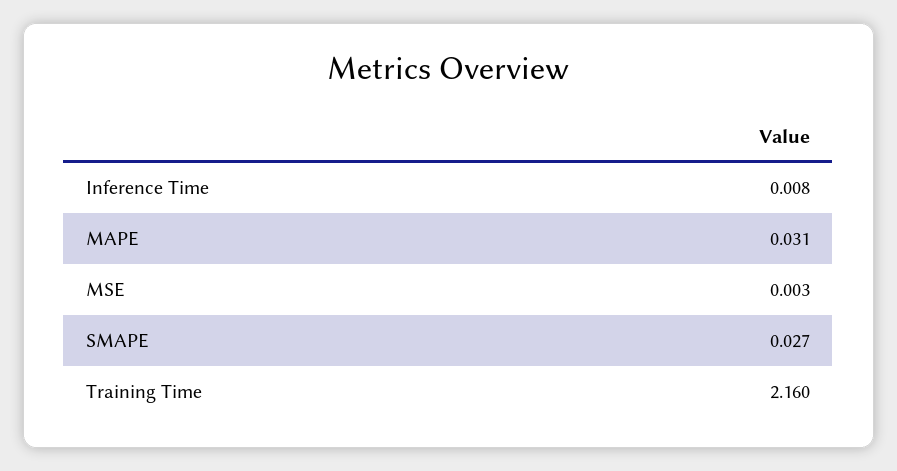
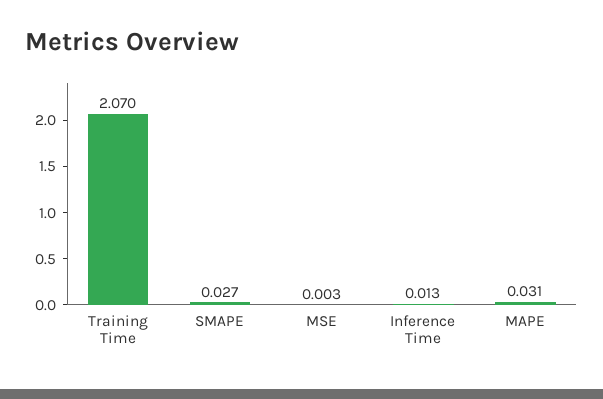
Inference Time: 0.008 -> 0.013
Training Time: 2.16 -> 2.07

